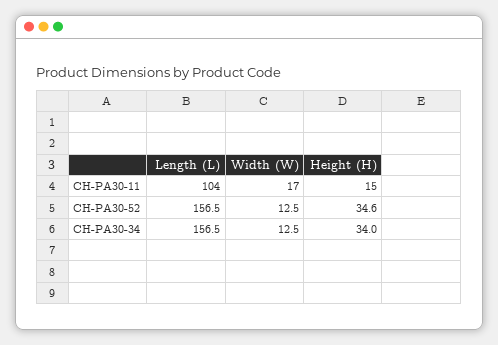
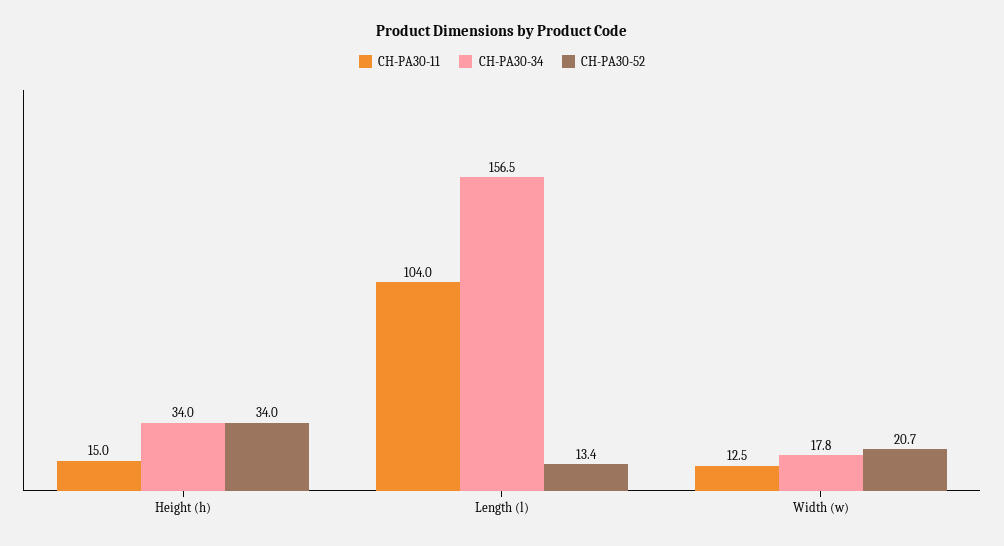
CH-PA30-11, Width (W): 17 -> 12.5
CH-PA30-52, Length (L): 156.5 -> 13.4
CH-PA30-52, Width (W): 12.5 -> 20.7
CH-PA30-52, Height (H): 34.6 -> 34
CH-PA30-34, Width (W): 12.5 -> 17.8

